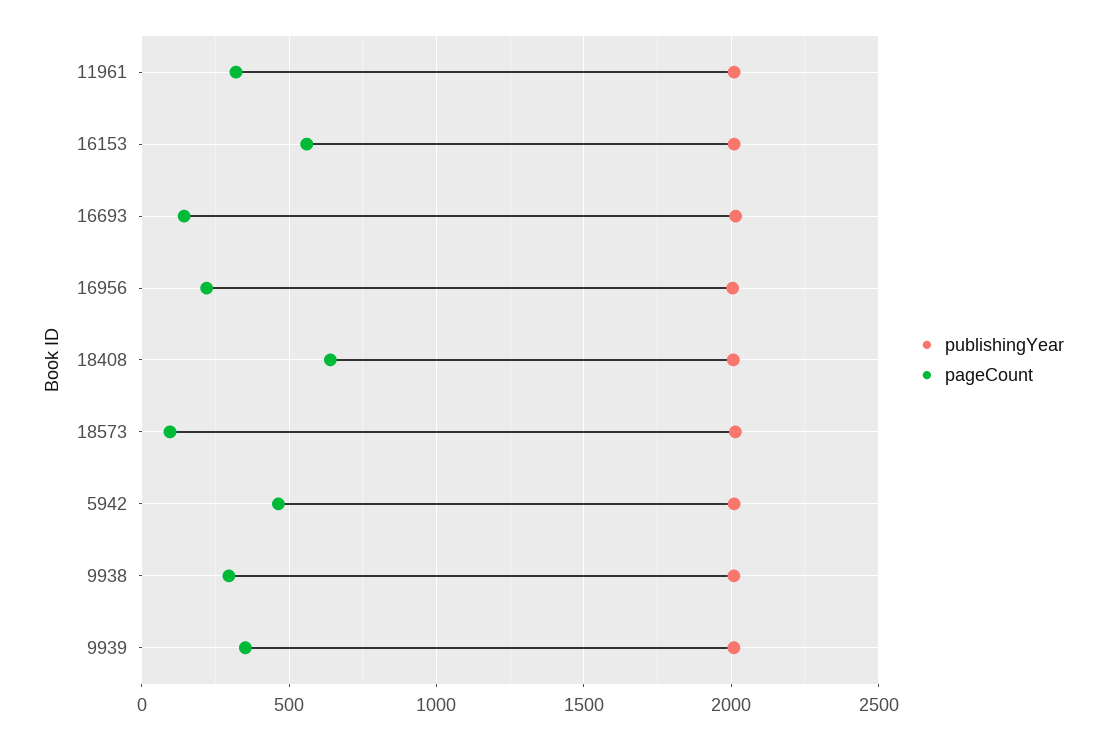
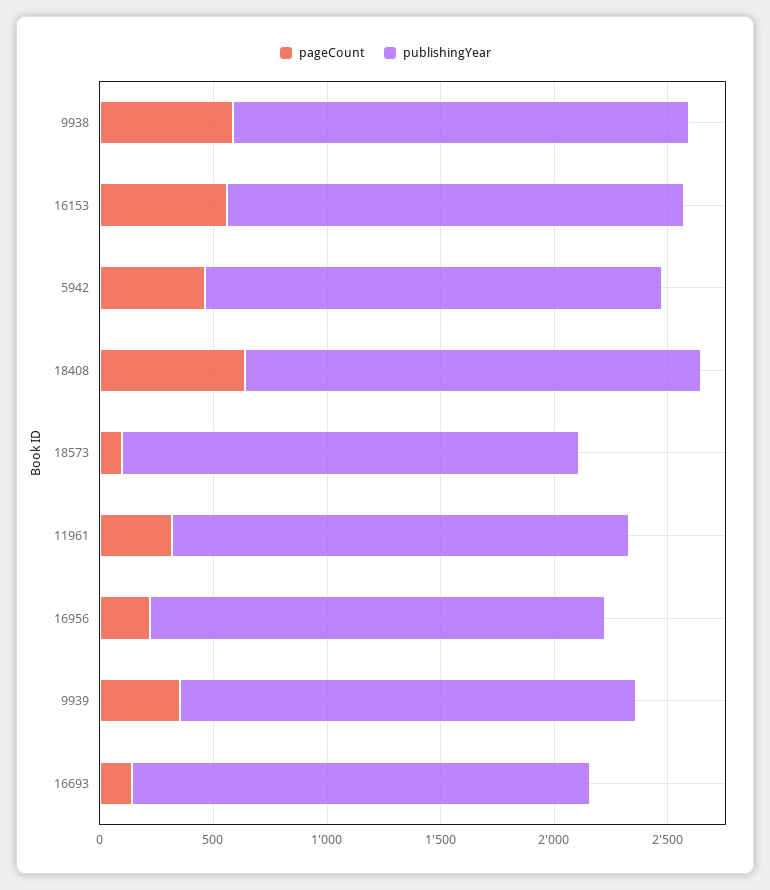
pageCount, 9938: 300 -> 600

